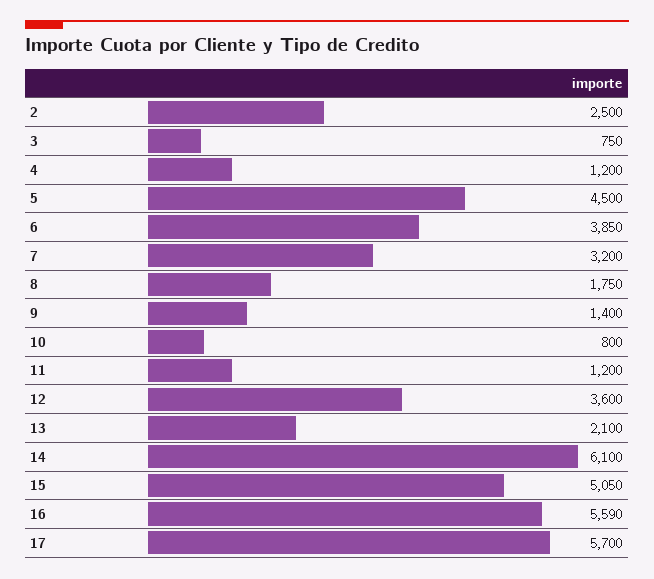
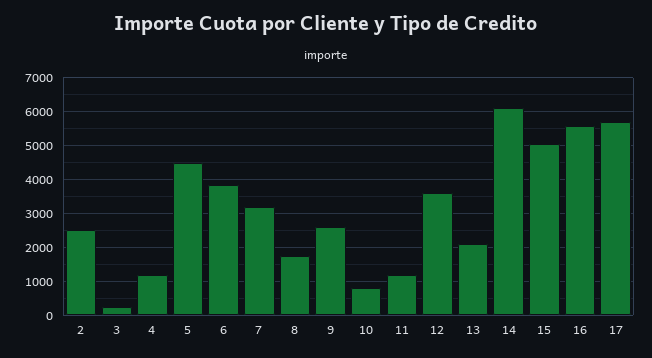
3: 750 -> 200
9: 1400 -> 2600

